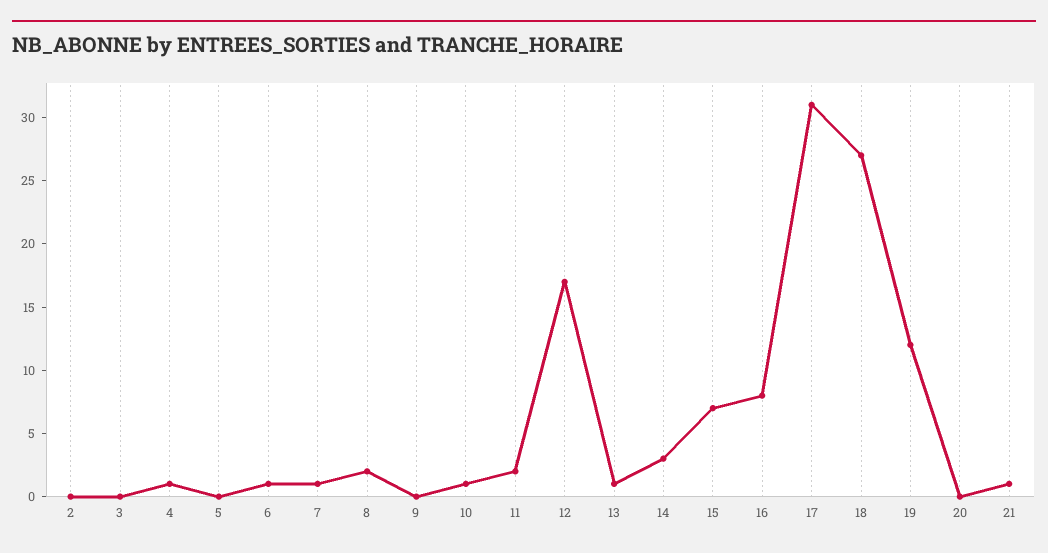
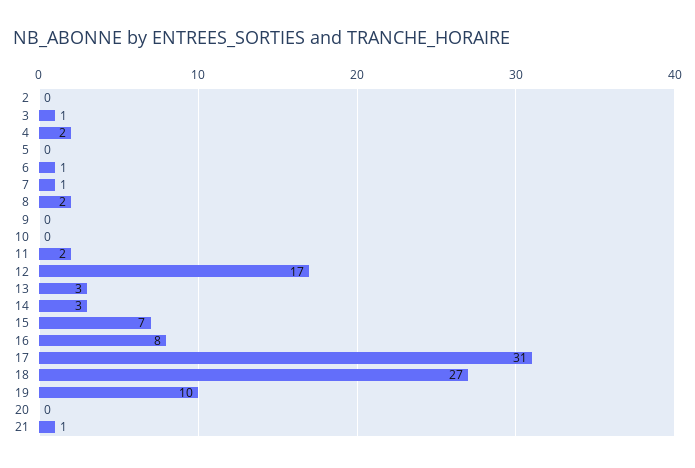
3: 0 -> 1
4: 1 -> 2
10: 1 -> 0
13: 1 -> 3
19: 12 -> 10

